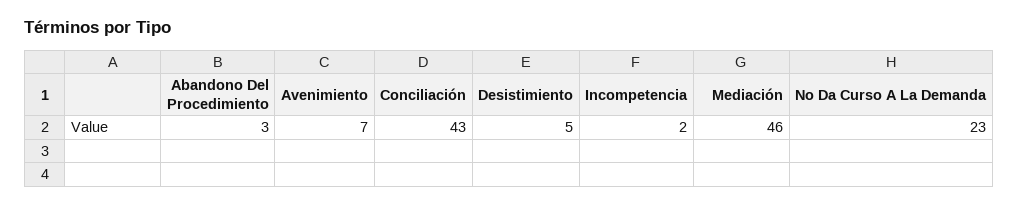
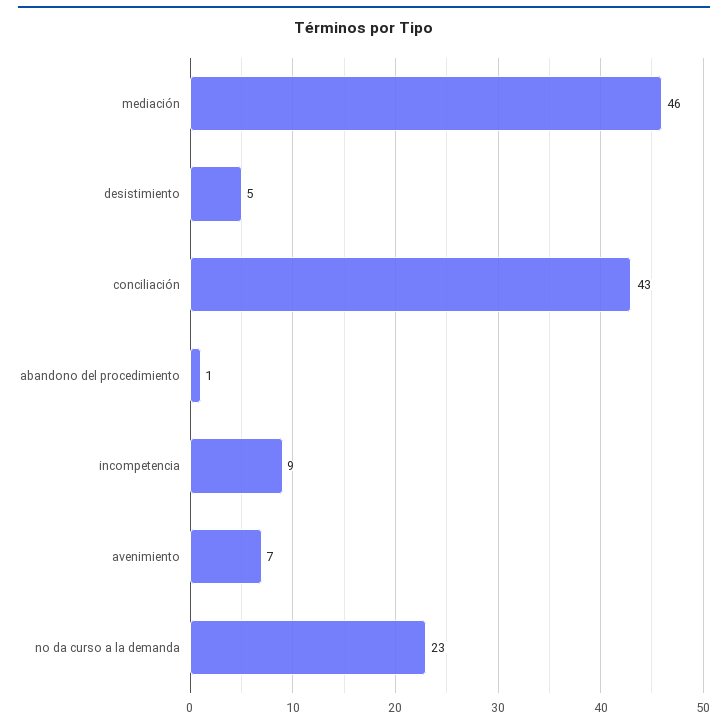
Abandono Del Procedimiento: 3 -> 1
Incompetencia: 2 -> 9

